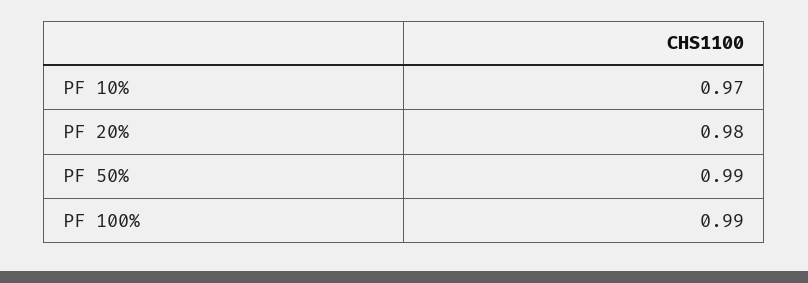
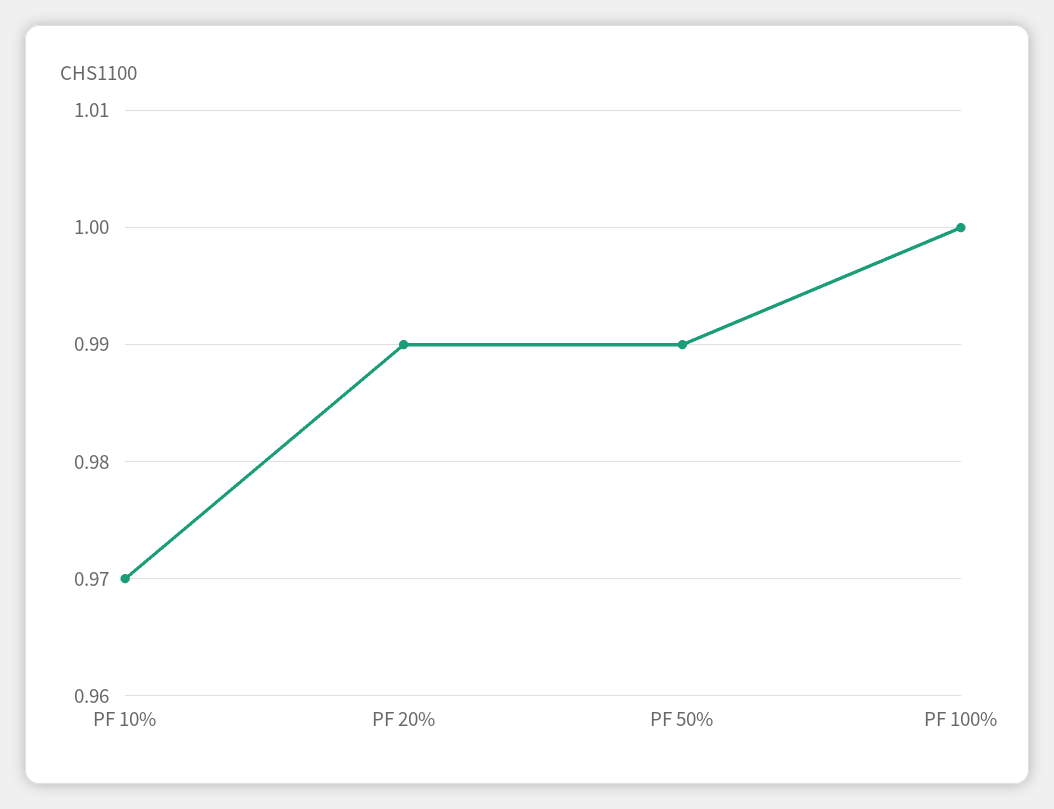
PF 20%: 0.98 -> 0.99
PF 100%: 0.99 -> 1

